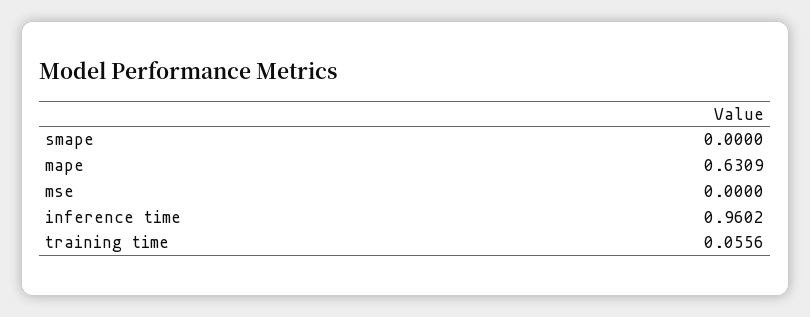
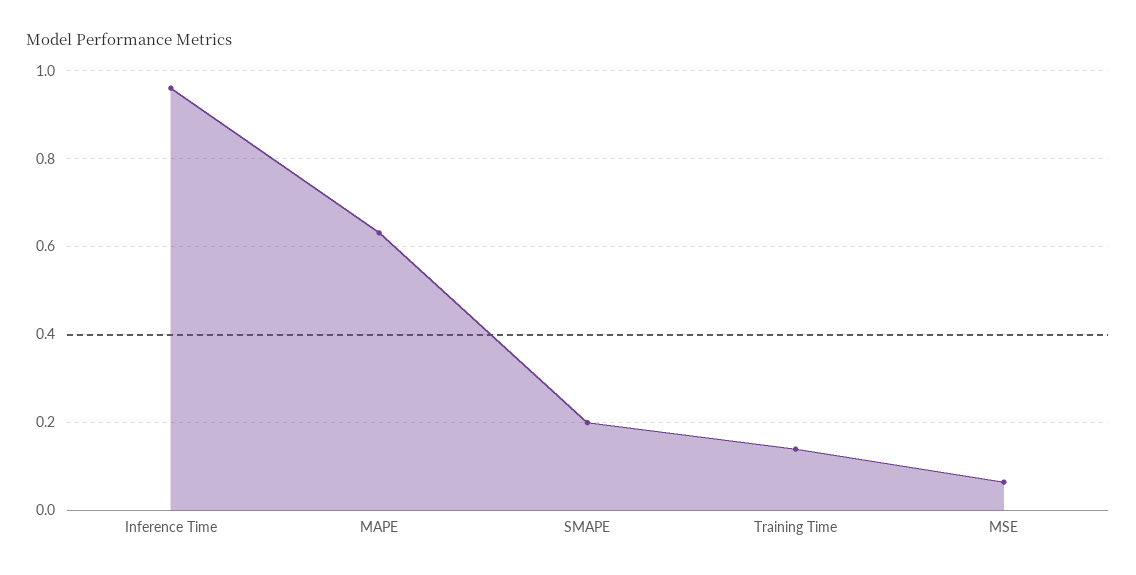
smape: 0 -> 0.2
mse: 0 -> 0.06
training time: 0.0556 -> 0.14

